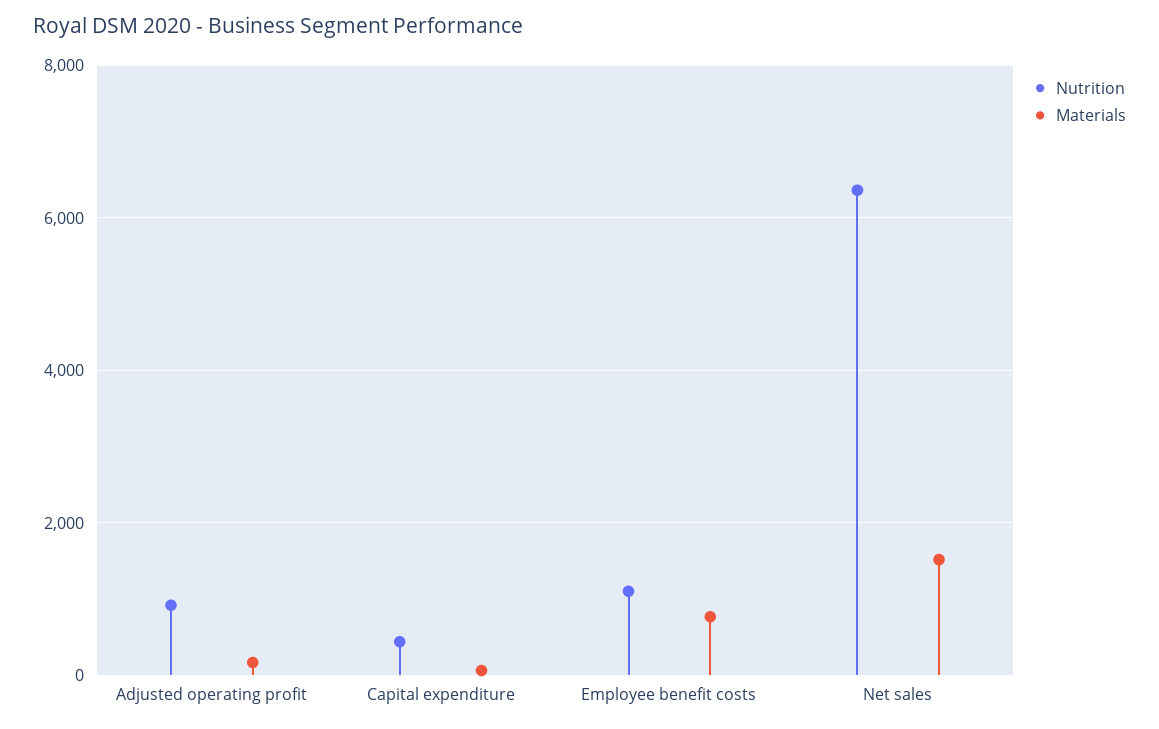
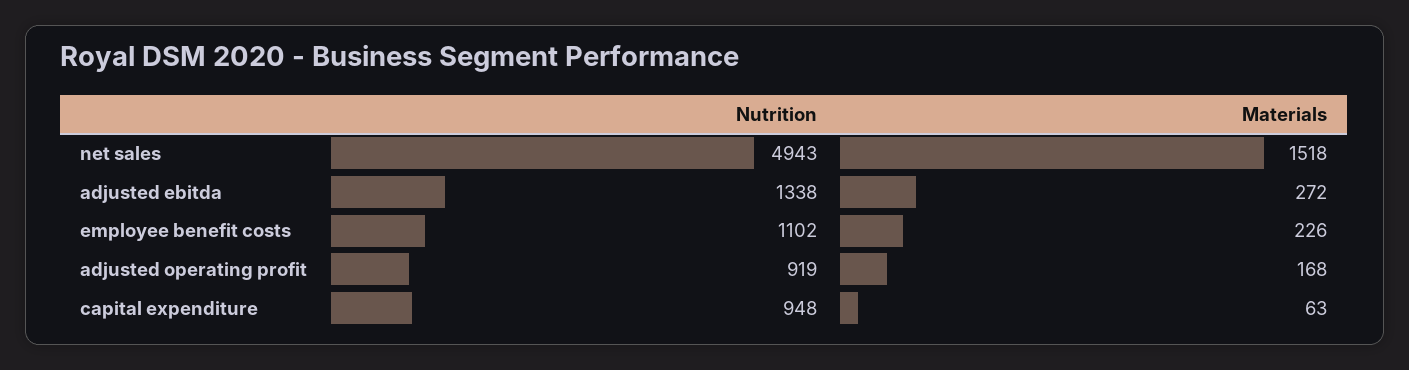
Nutrition, Capital expenditure: 400 -> 948
Materials, Employee benefit costs: 800 -> 226
Nutrition, Net sales: 6400 -> 4943
Nutrition, adjusted ebitda: none -> 1338
Materials, adjusted ebitda: none -> 272

